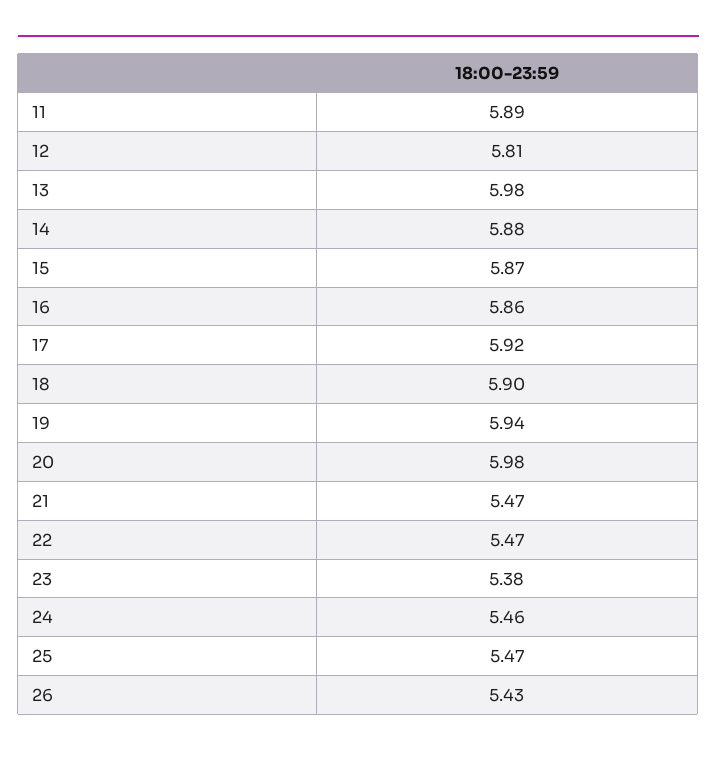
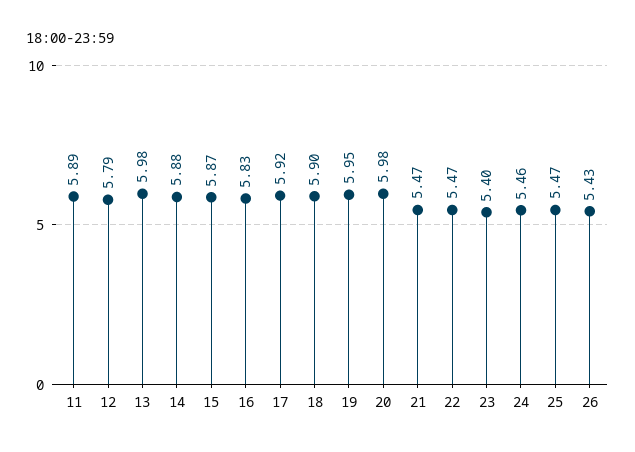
12: 5.81 -> 5.79
16: 5.86 -> 5.83
19: 5.94 -> 5.95
23: 5.38 -> 5.4

